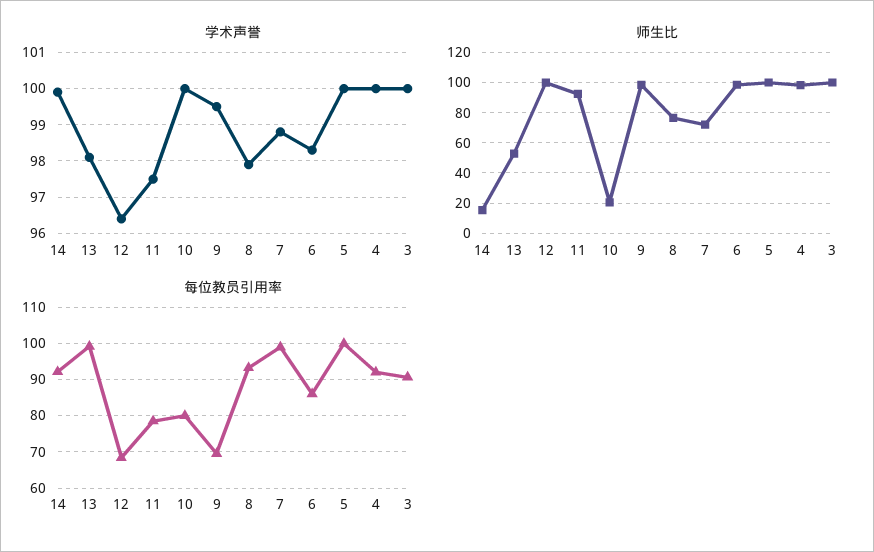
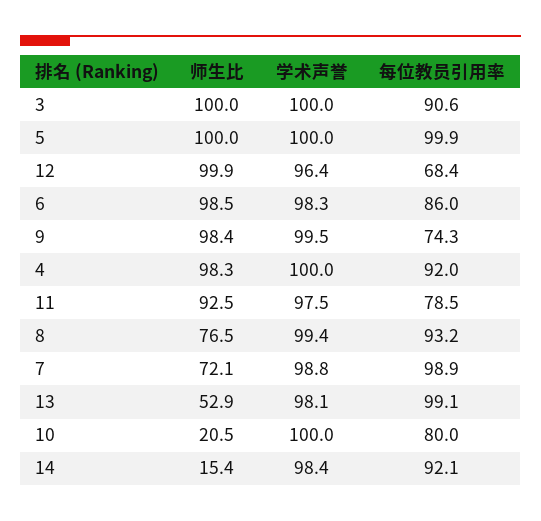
学术声誉, 14: 100 -> 98.4
学术声誉, 8: 98 -> 99.4
每位教员引用率, 9: 70 -> 74.3

